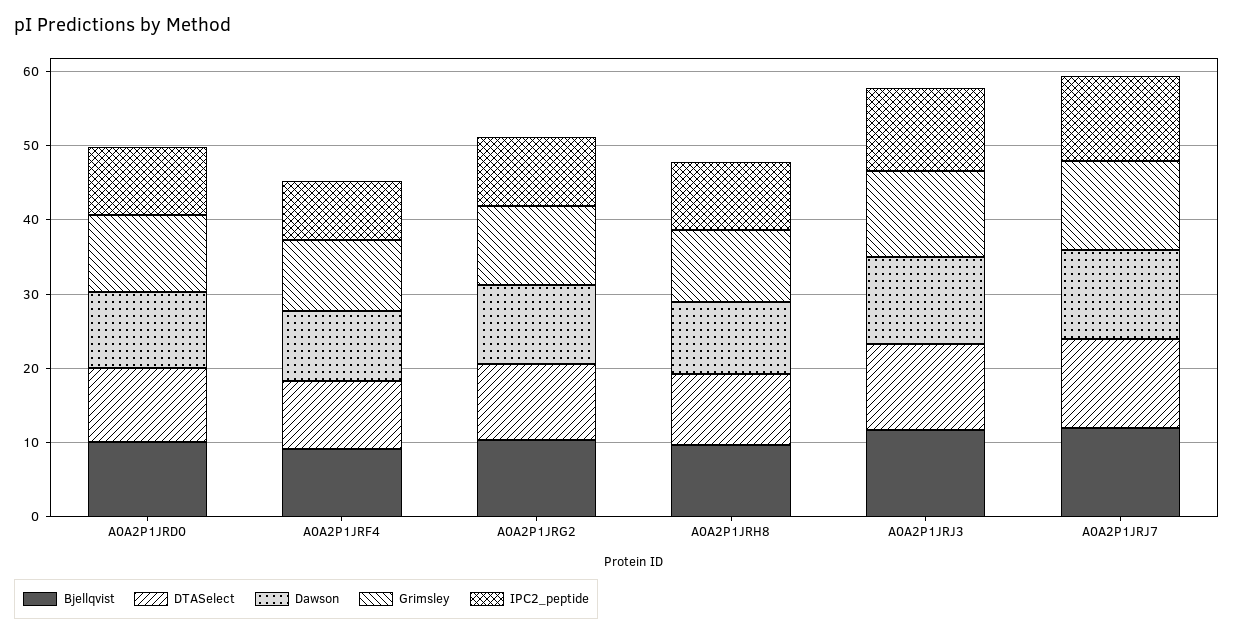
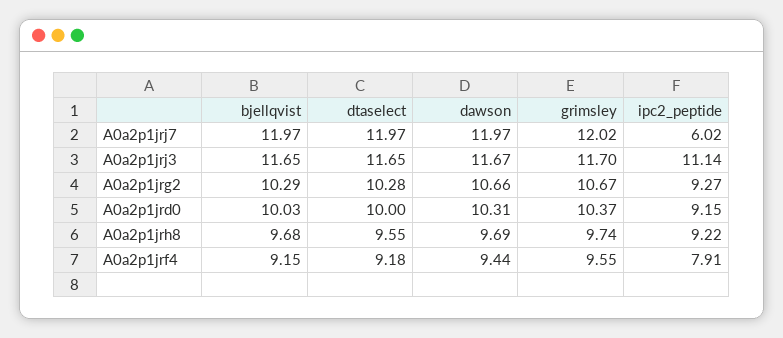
IPC2_peptide, A0A2P1JRJ7: 12 -> 6.02

